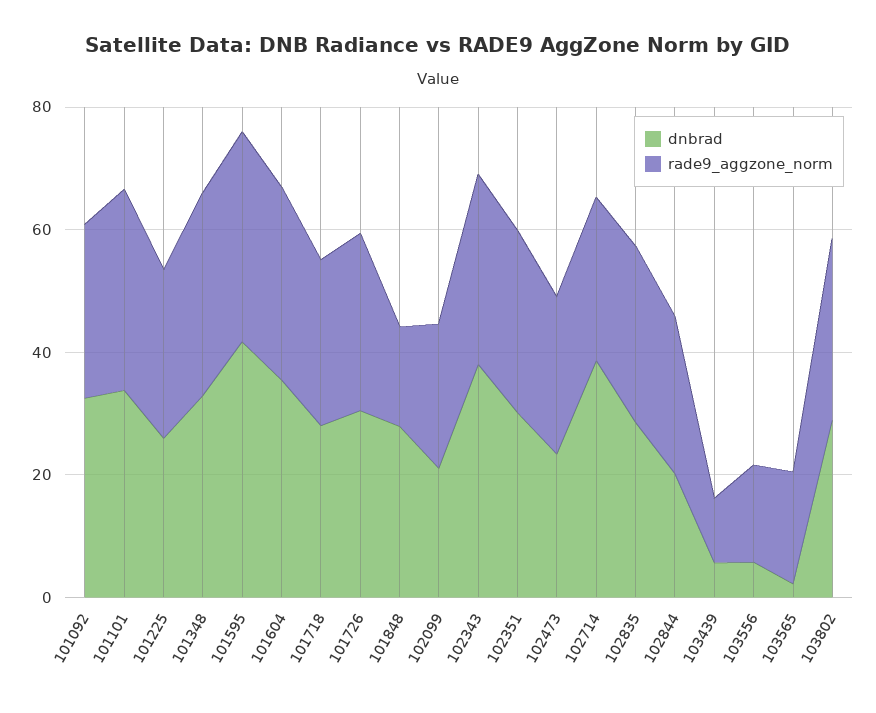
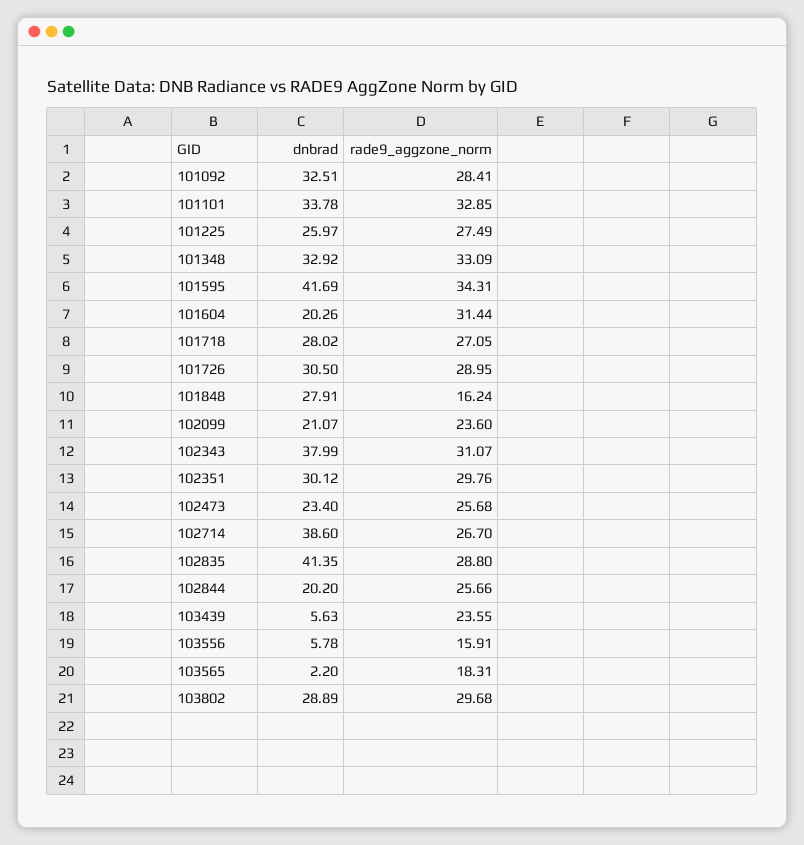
dnbrad, 101604: 35 -> 20.26
dnbrad, 102835: 30 -> 41.35
rade9_aggzone_norm, 103439: 10 -> 23.55

